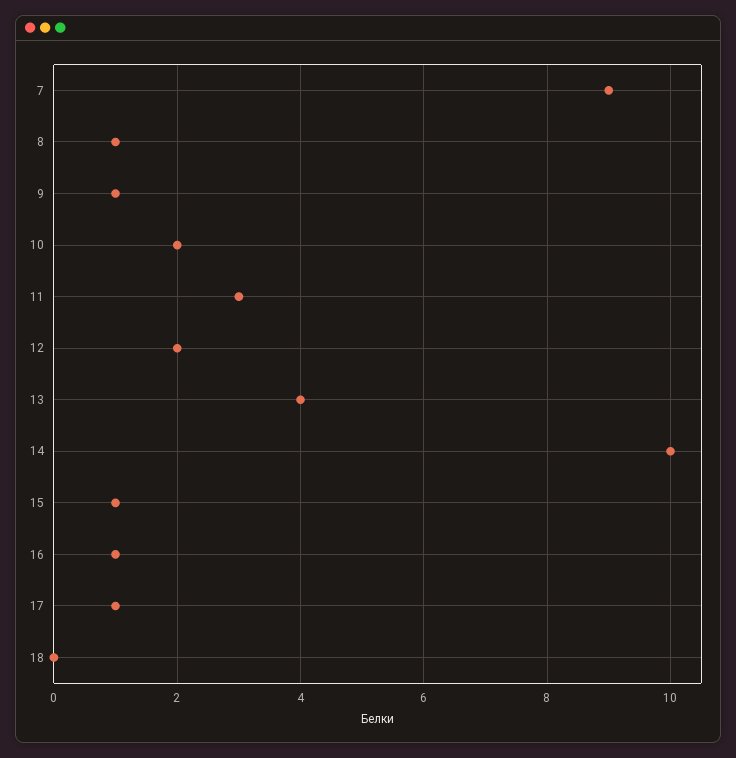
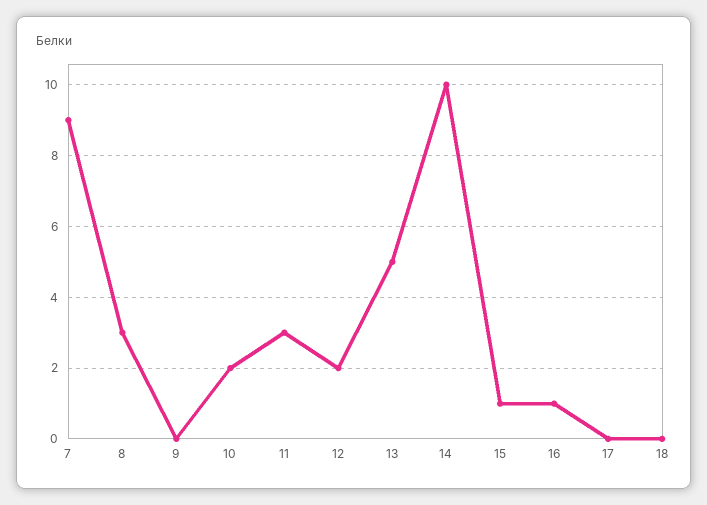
8: 1 -> 3
9: 1 -> 0
13: 4 -> 5
17: 1 -> 0

